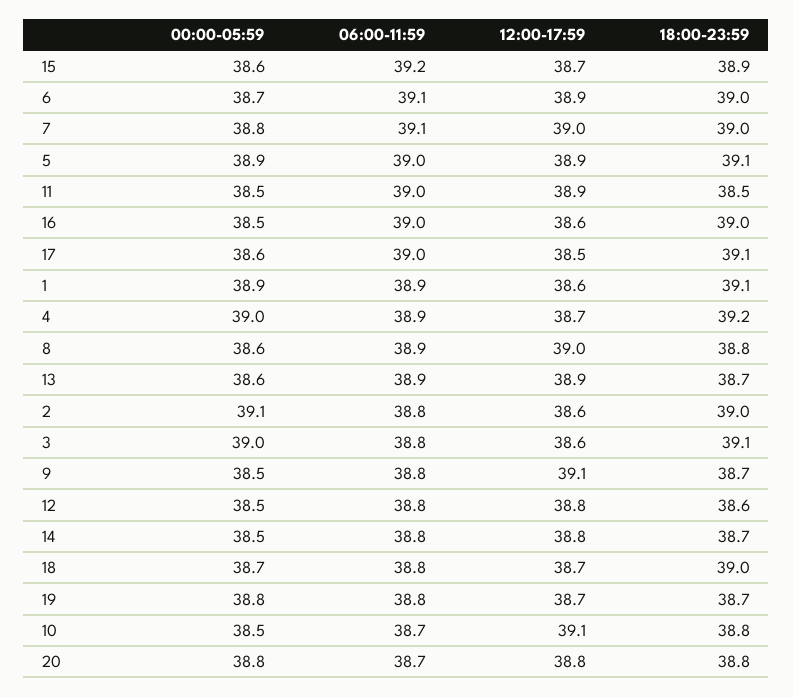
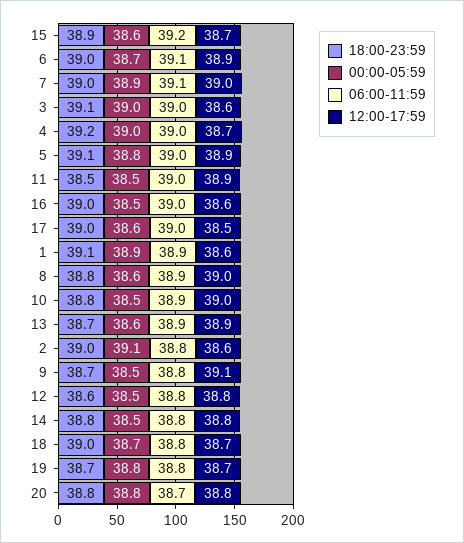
00:00-05:59, 7: 38.8 -> 38.9
00:00-05:59, 5: 38.9 -> 38.8
18:00-23:59, 17: 39.1 -> 39
06:00-11:59, 4: 38.9 -> 39
06:00-11:59, 3: 38.8 -> 39
18:00-23:59, 14: 38.7 -> 38.8
06:00-11:59, 10: 38.7 -> 38.9
12:00-17:59, 10: 39.1 -> 39

